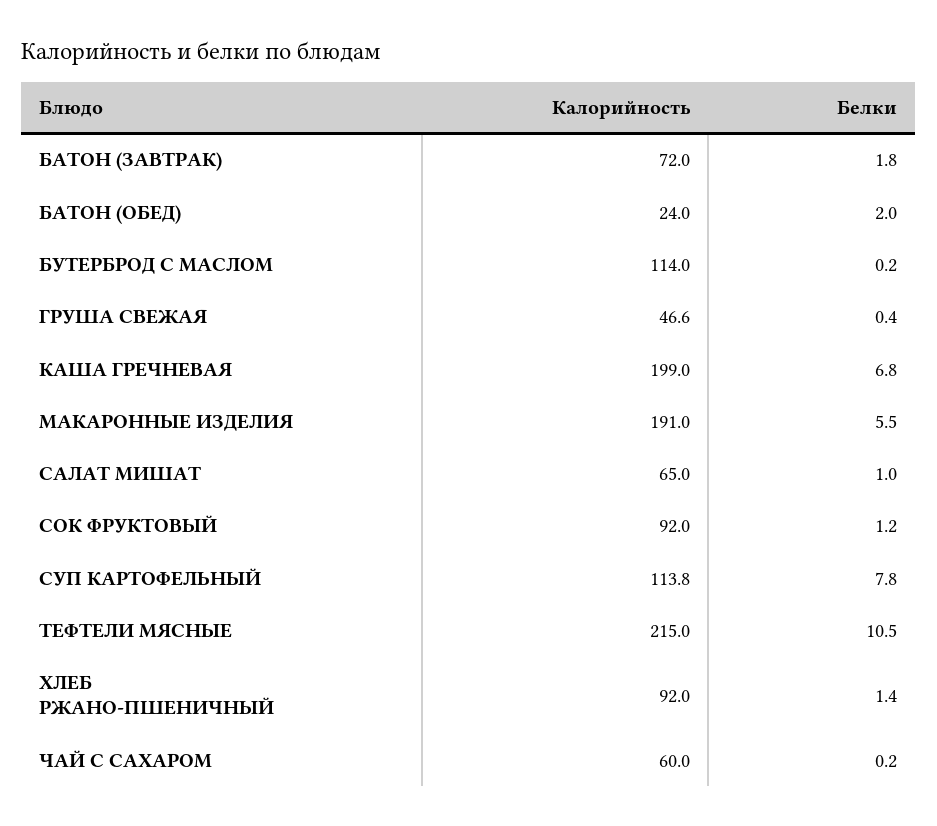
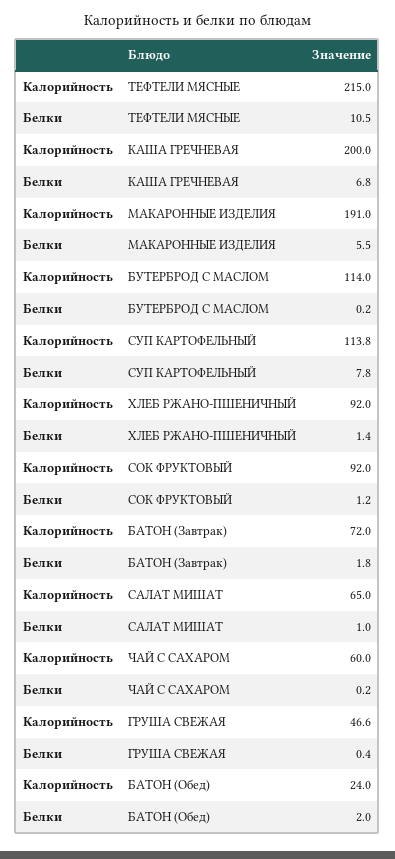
Калорийность, КАША ГРЕЧНЕВАЯ: 199 -> 200

